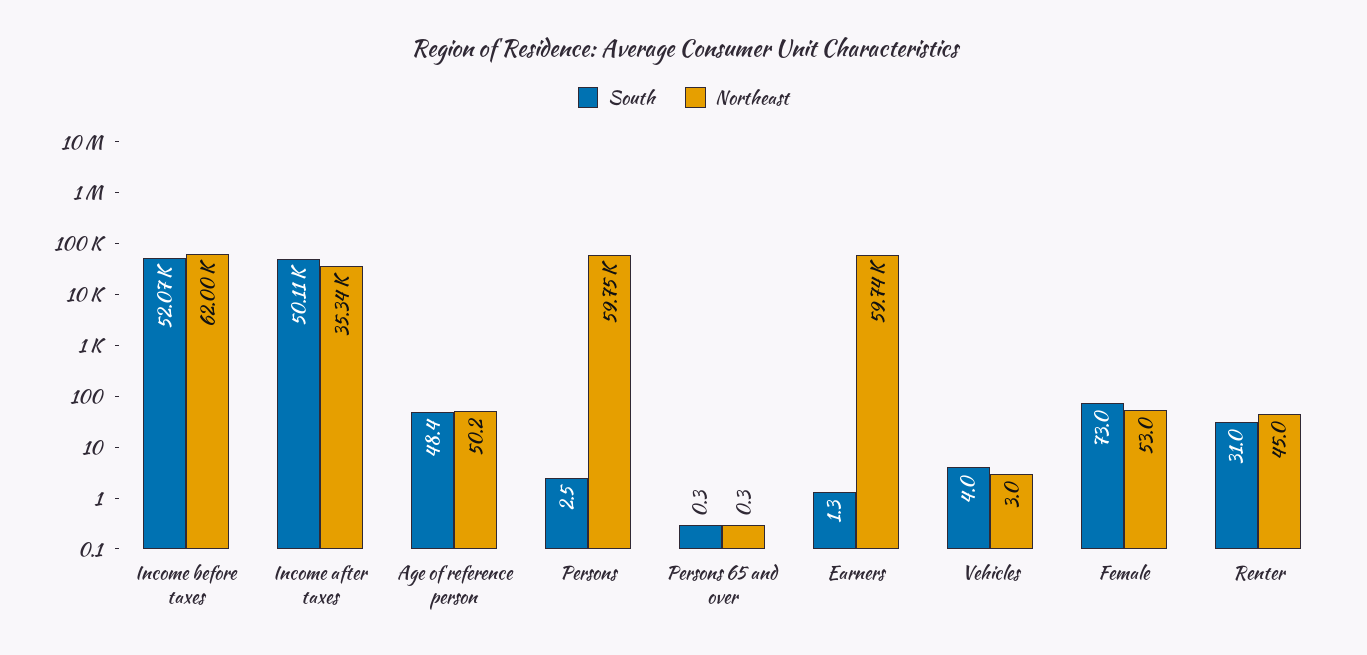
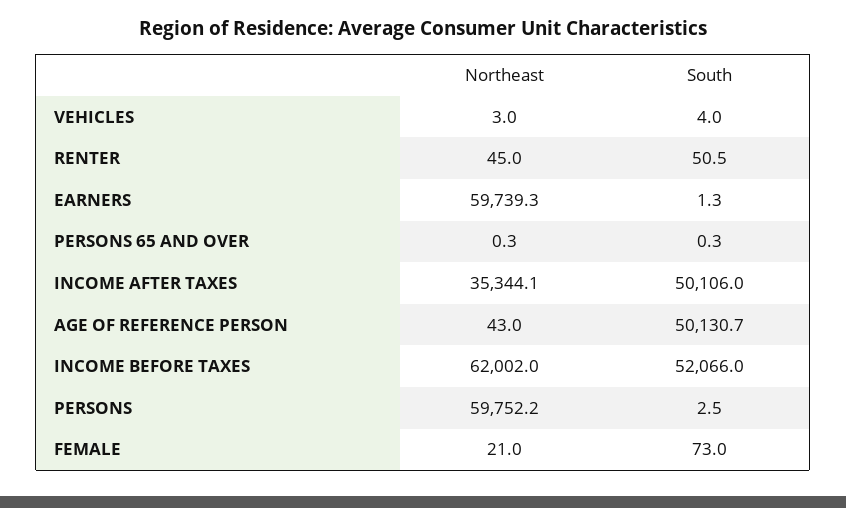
South, Age of reference person: 48.4 -> 50130.7
Northeast, Age of reference person: 50.2 -> 43
Northeast, Female: 53 -> 21
South, Renter: 31 -> 50.5

